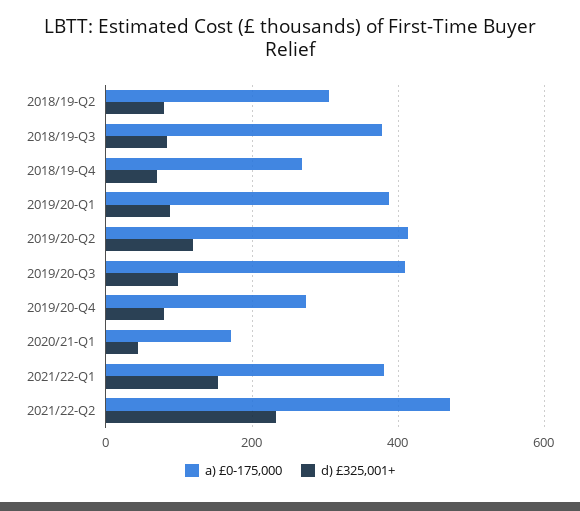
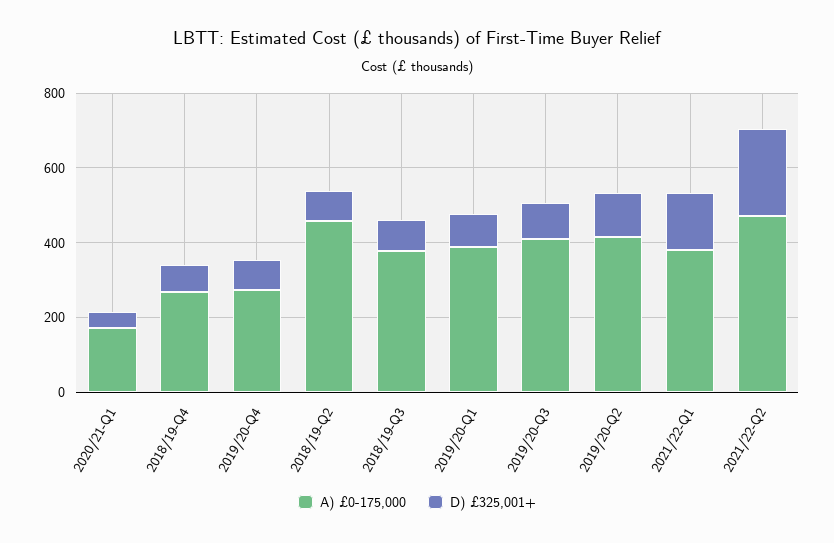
a) £0-175,000, 2018/19-Q2: 300 -> 450

